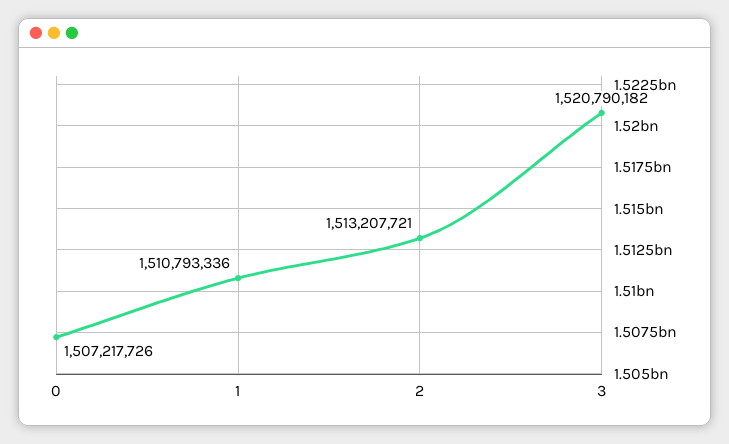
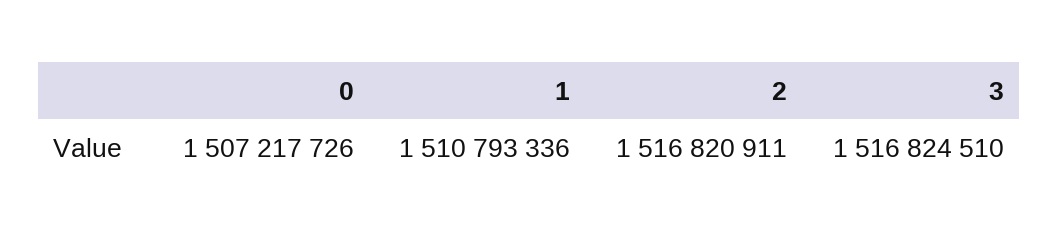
2: 1513207721 -> 1516820911
3: 1520790182 -> 1516824510

